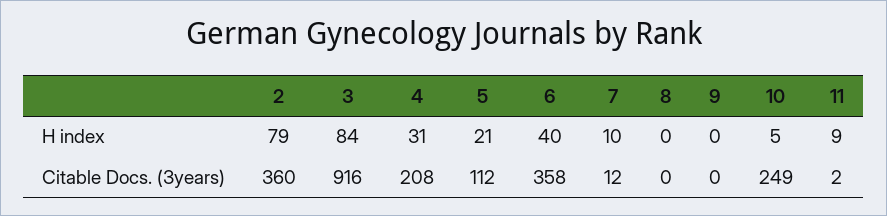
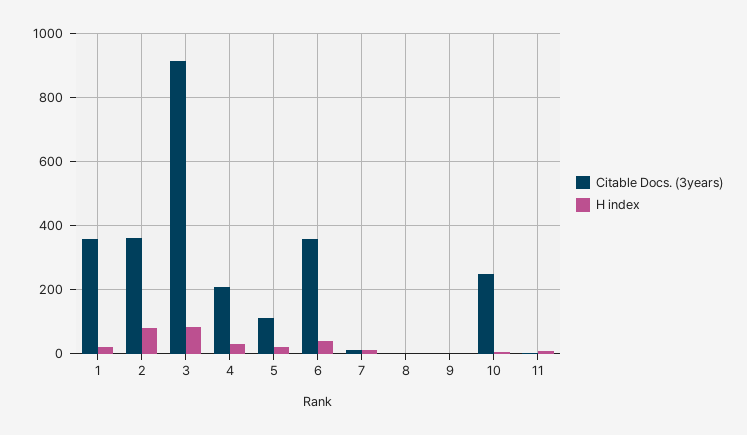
Citable Docs. (3years), 1: none -> 360
H index, 1: none -> 20

